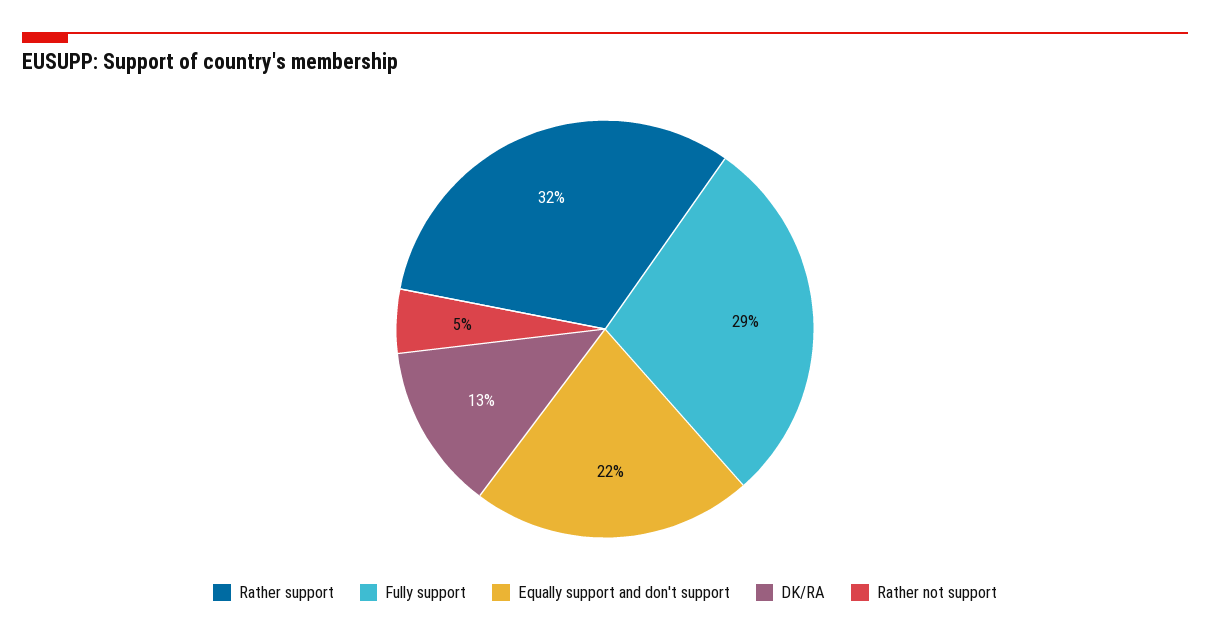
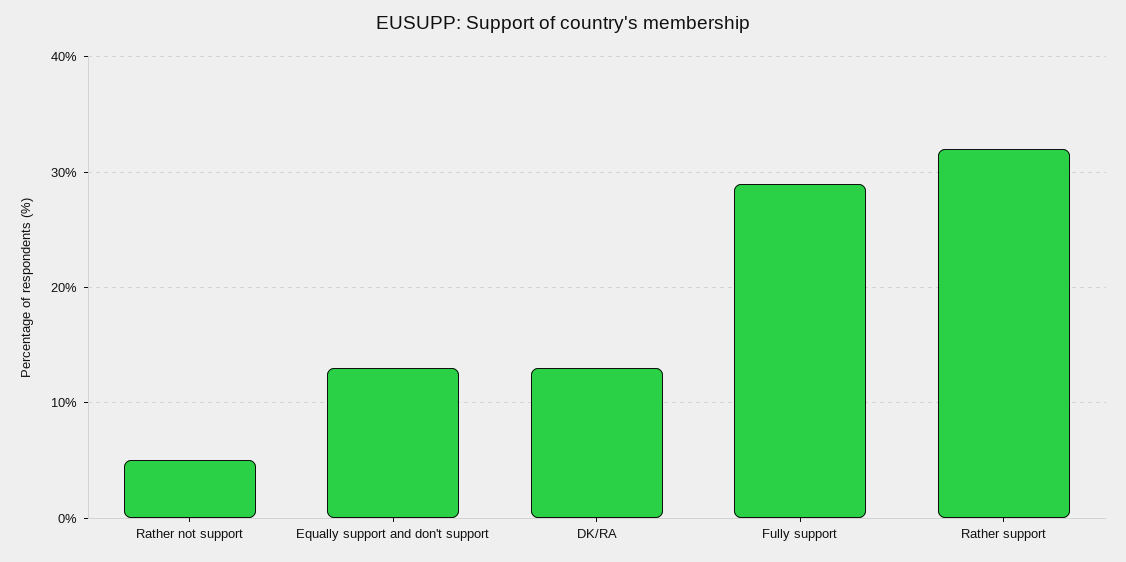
Equally support and don't support: 22 -> 13

